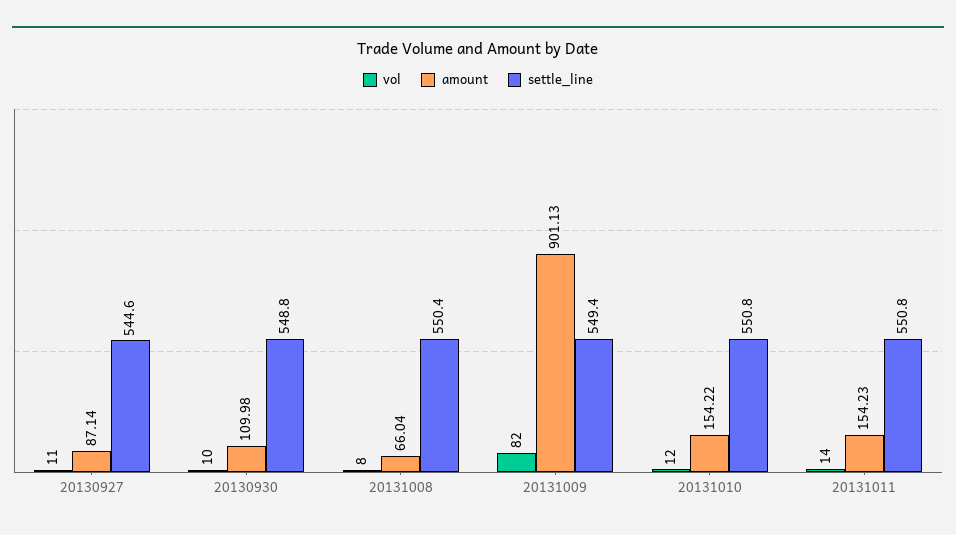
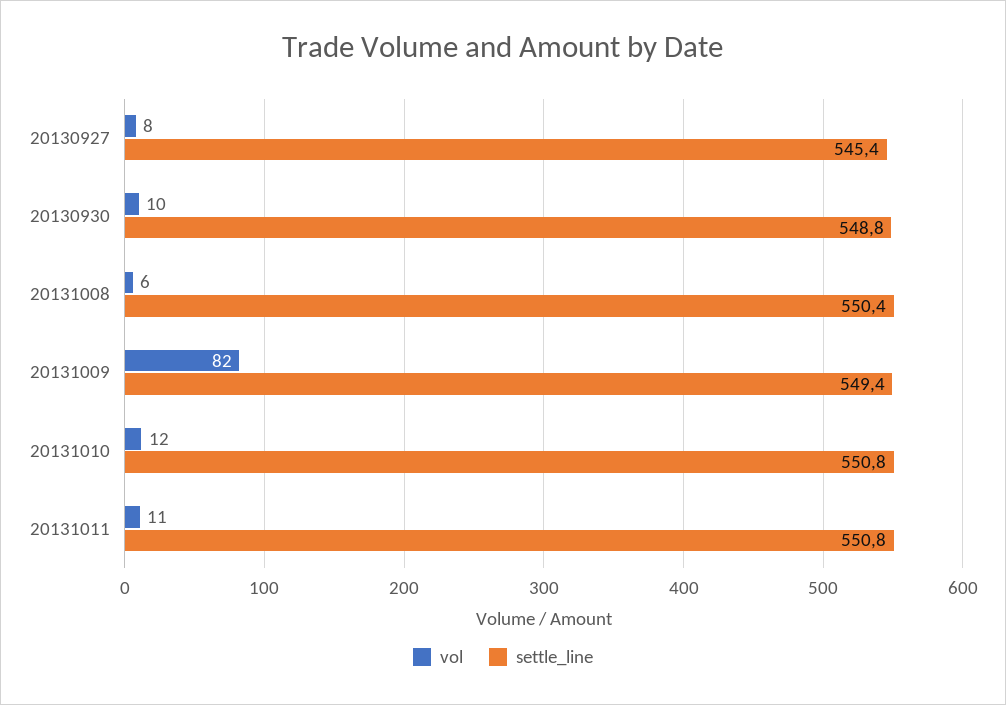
vol, 20130927: 11 -> 8
amount, 20130927: 87.14 -> none
settle_line, 20130927: 544.6 -> 545.4
amount, 20130930: 109.98 -> none
vol, 20131008: 8 -> 6
amount, 20131008: 66.04 -> none
amount, 20131009: 901.13 -> none
amount, 20131010: 154.22 -> none
vol, 20131011: 14 -> 11
amount, 20131011: 154.23 -> none

